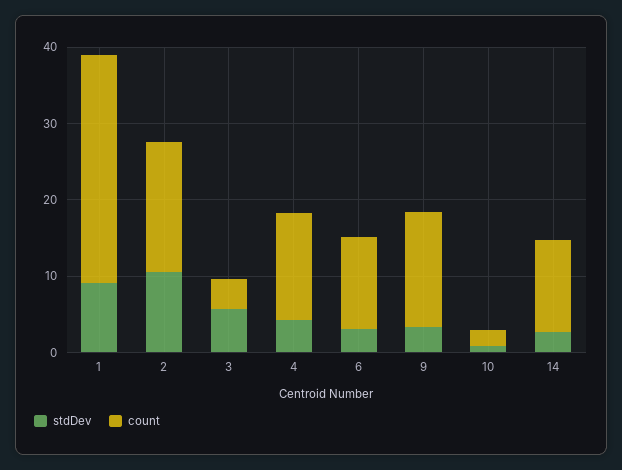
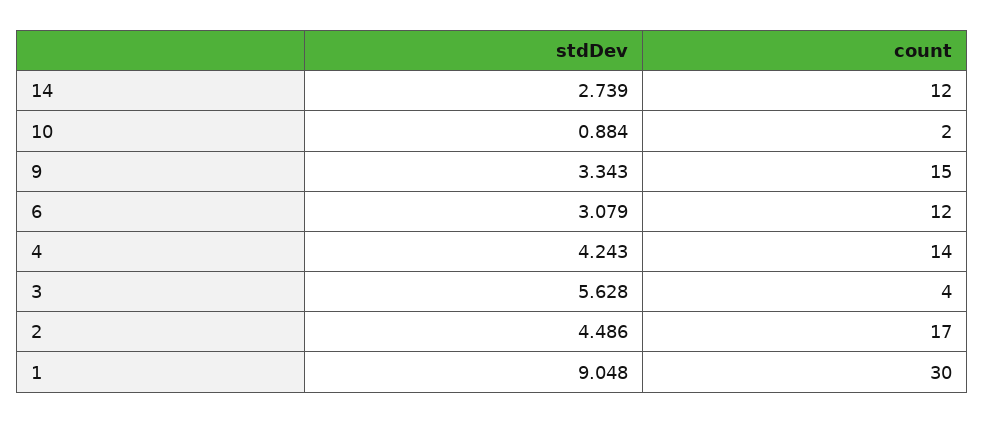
stdDev, 2: 10 -> 4.486

